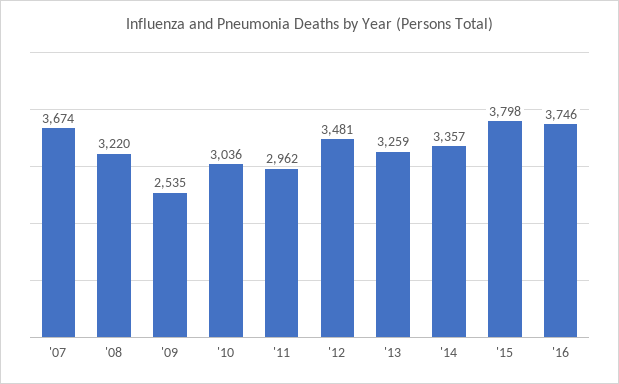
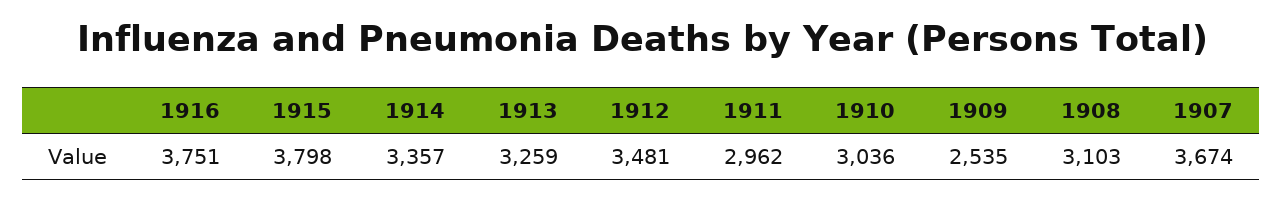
'08: 3220 -> 3103
'16: 3746 -> 3751

